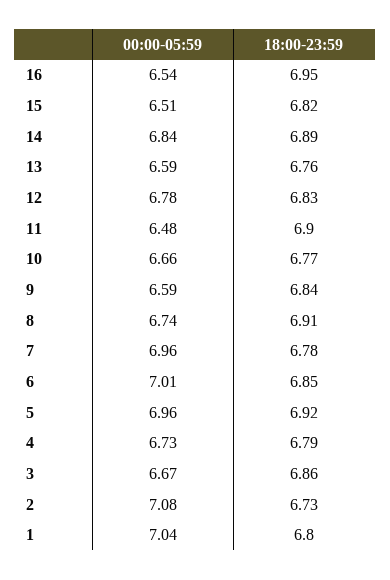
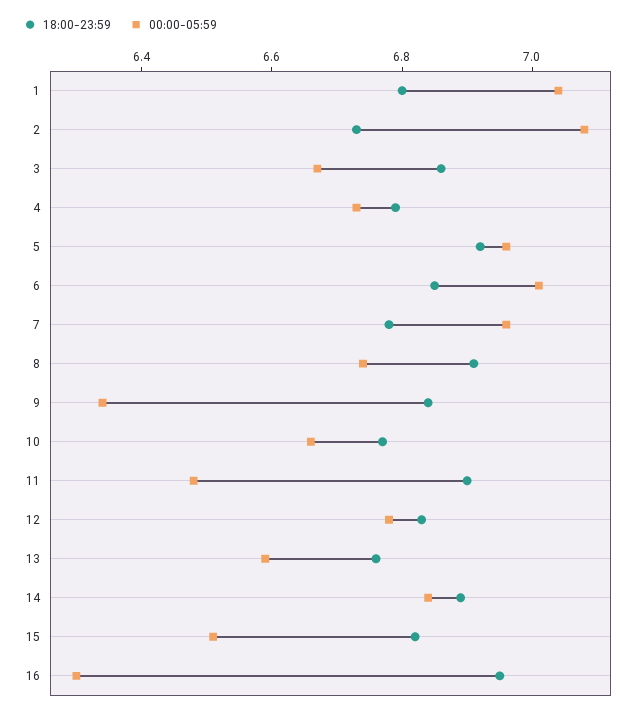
00:00-05:59, 16: 6.54 -> 6.3
00:00-05:59, 9: 6.59 -> 6.35

